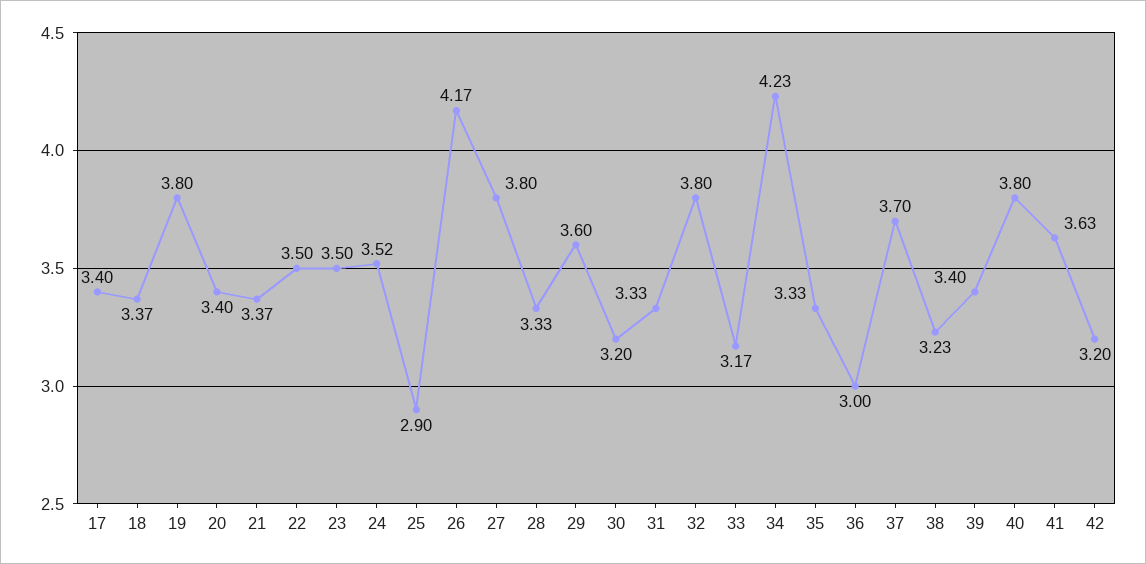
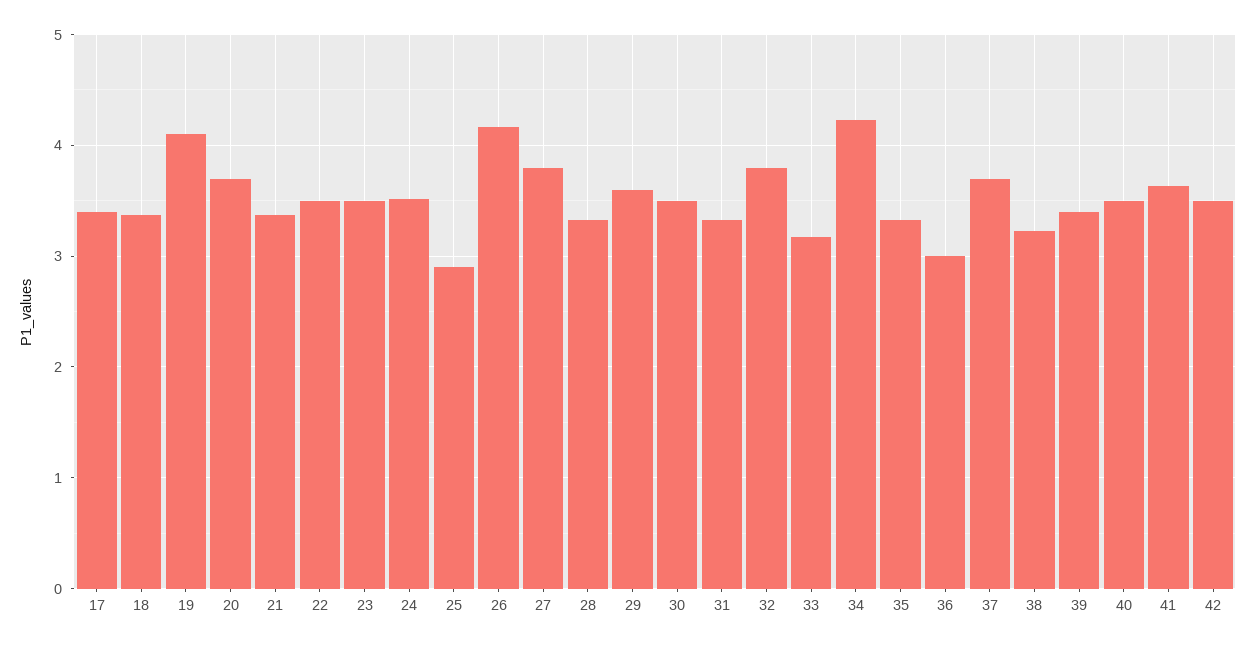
19: 3.8 -> 4.1
20: 3.4 -> 3.7
30: 3.2 -> 3.5
40: 3.8 -> 3.5
42: 3.2 -> 3.5

